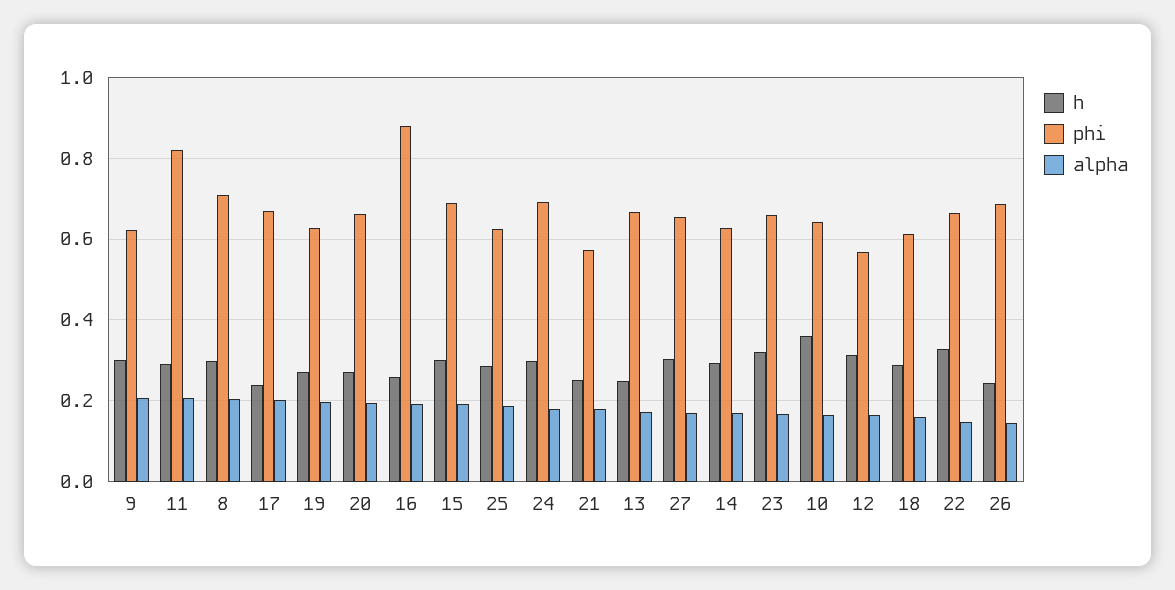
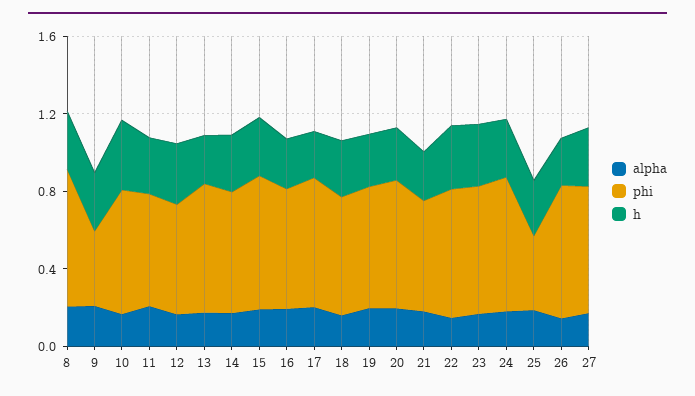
phi, 9: 0.62 -> 0.4
phi, 11: 0.82 -> 0.6
phi, 16: 0.88 -> 0.6
phi, 25: 0.62 -> 0.4

